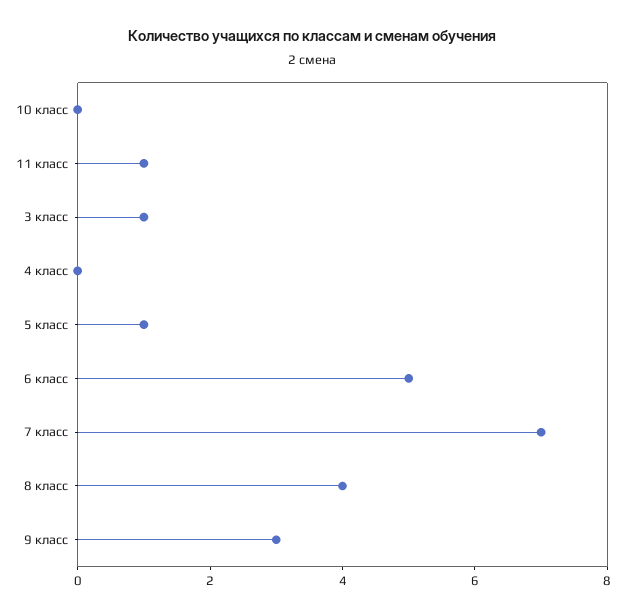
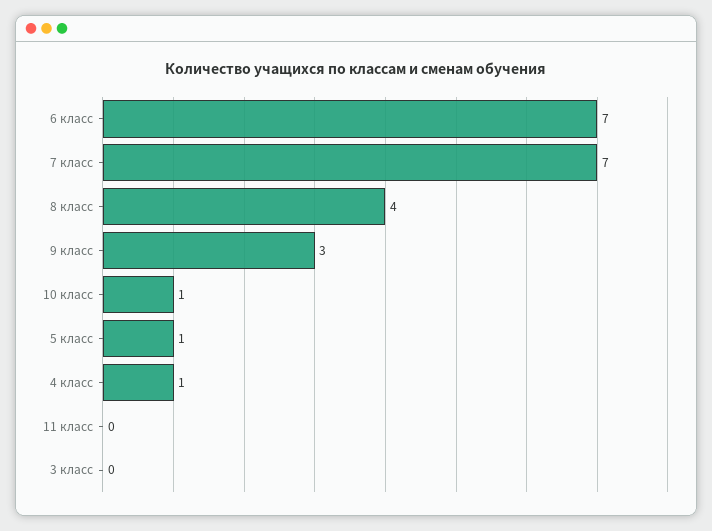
10 класс: 0 -> 1
11 класс: 1 -> 0
3 класс: 1 -> 0
4 класс: 0 -> 1
6 класс: 5 -> 7

